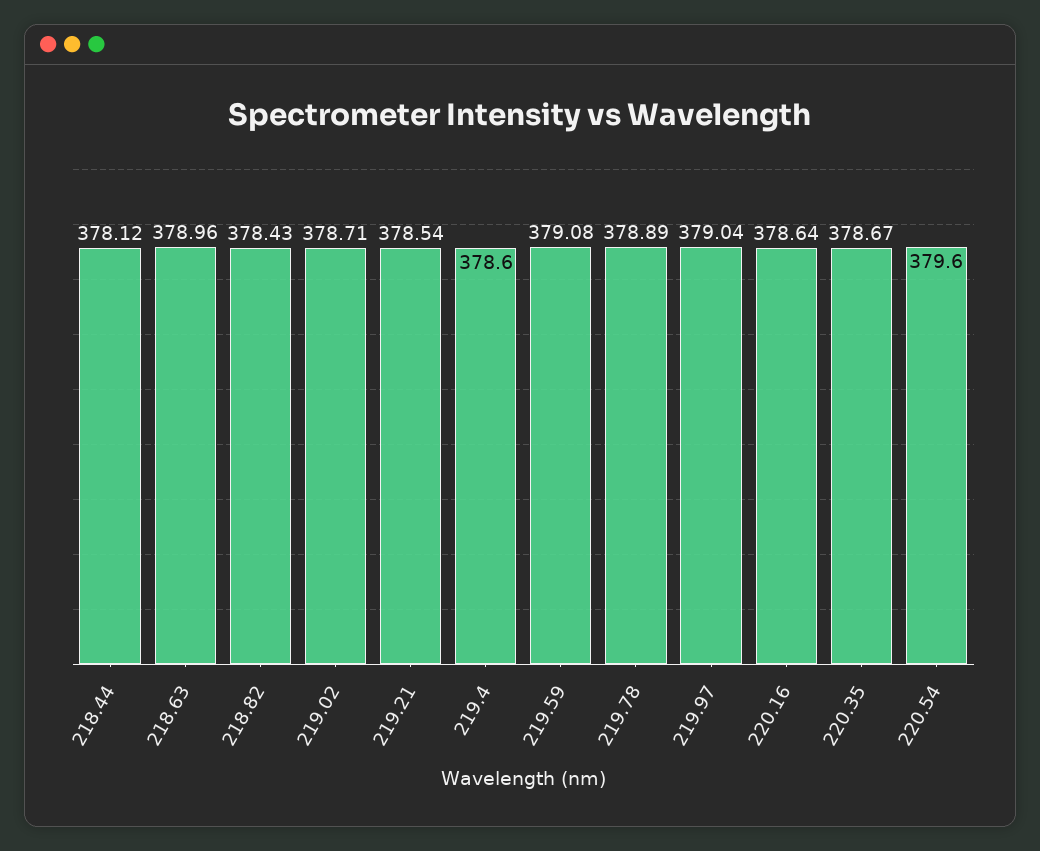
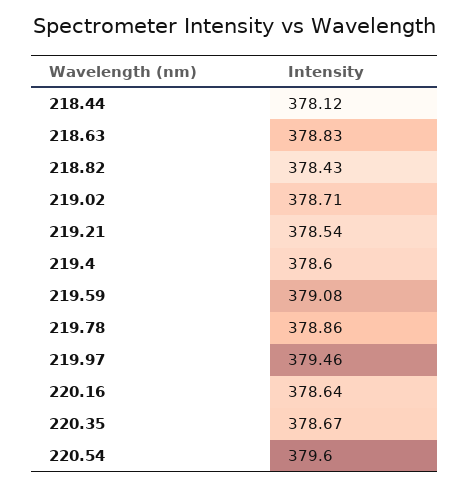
218.63: 378.96 -> 378.83
219.78: 378.89 -> 378.86
219.97: 379.04 -> 379.46

